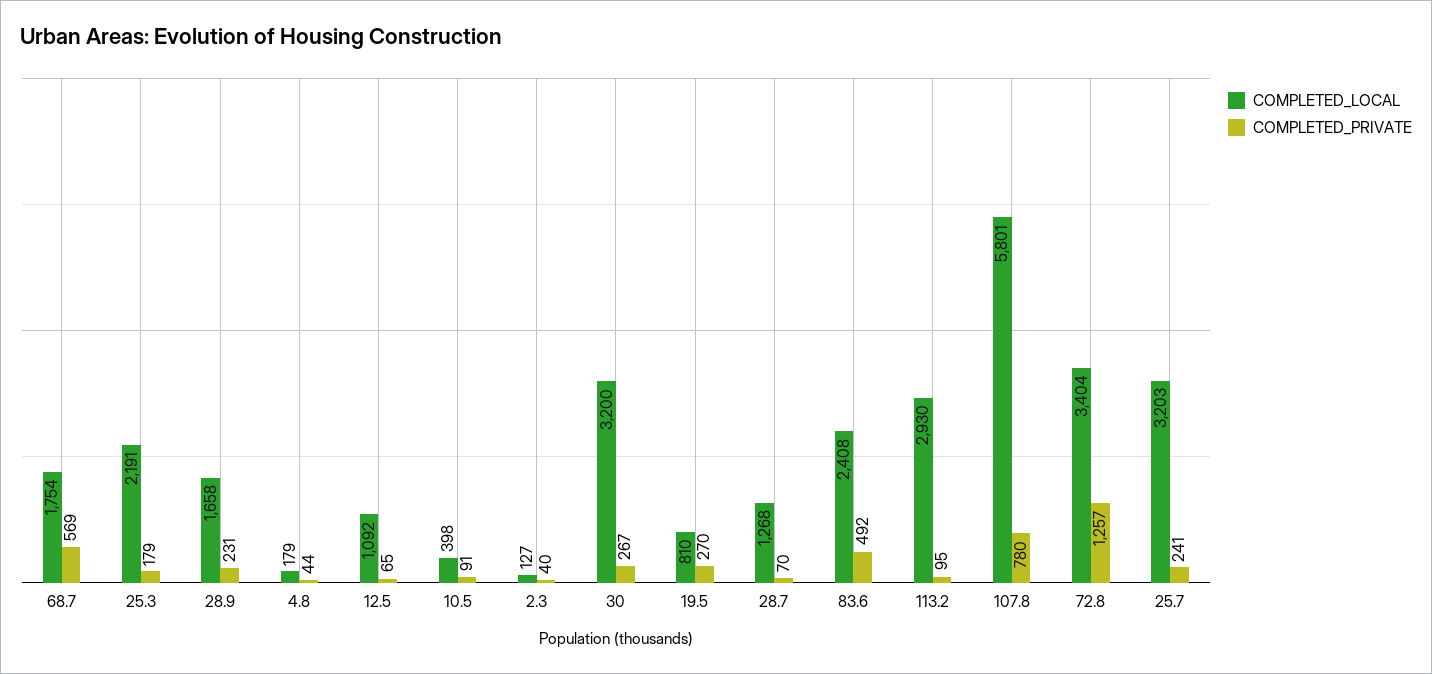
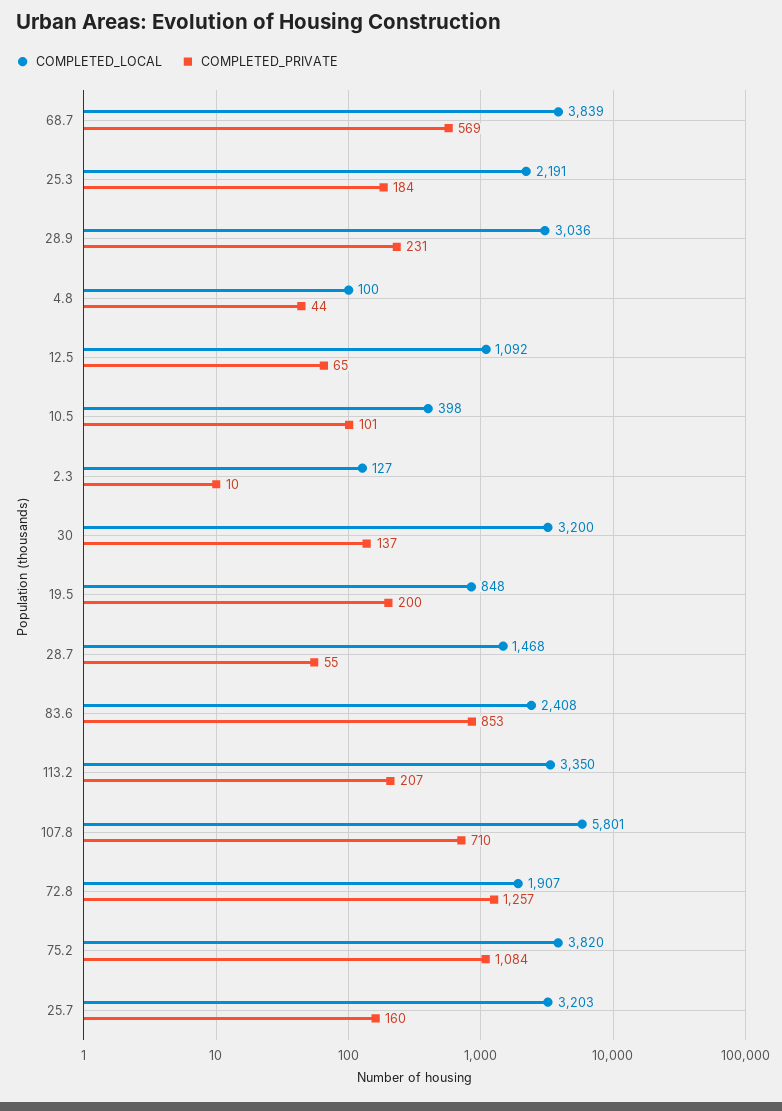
COMPLETED_LOCAL, 68.7: 1754 -> 3839
COMPLETED_PRIVATE, 25.3: 179 -> 184
COMPLETED_LOCAL, 28.9: 1658 -> 3036
COMPLETED_LOCAL, 4.8: 179 -> 100
COMPLETED_PRIVATE, 10.5: 91 -> 101
COMPLETED_PRIVATE, 2.3: 40 -> 10
COMPLETED_PRIVATE, 30: 267 -> 137
COMPLETED_LOCAL, 19.5: 810 -> 848
COMPLETED_PRIVATE, 19.5: 270 -> 200
COMPLETED_LOCAL, 28.7: 1268 -> 1468
COMPLETED_PRIVATE, 28.7: 70 -> 55
COMPLETED_PRIVATE, 83.6: 492 -> 853
COMPLETED_LOCAL, 113.2: 2930 -> 3350
COMPLETED_PRIVATE, 113.2: 95 -> 207
COMPLETED_PRIVATE, 107.8: 780 -> 710
COMPLETED_LOCAL, 72.8: 3404 -> 1907
COMPLETED_PRIVATE, 25.7: 241 -> 160
COMPLETED_LOCAL, 75.2: none -> 3820
COMPLETED_PRIVATE, 75.2: none -> 1084

